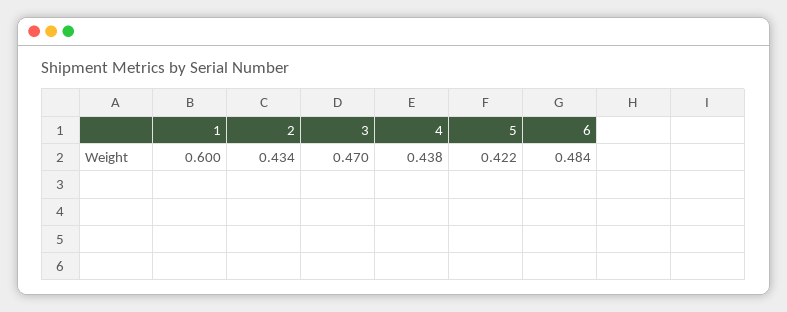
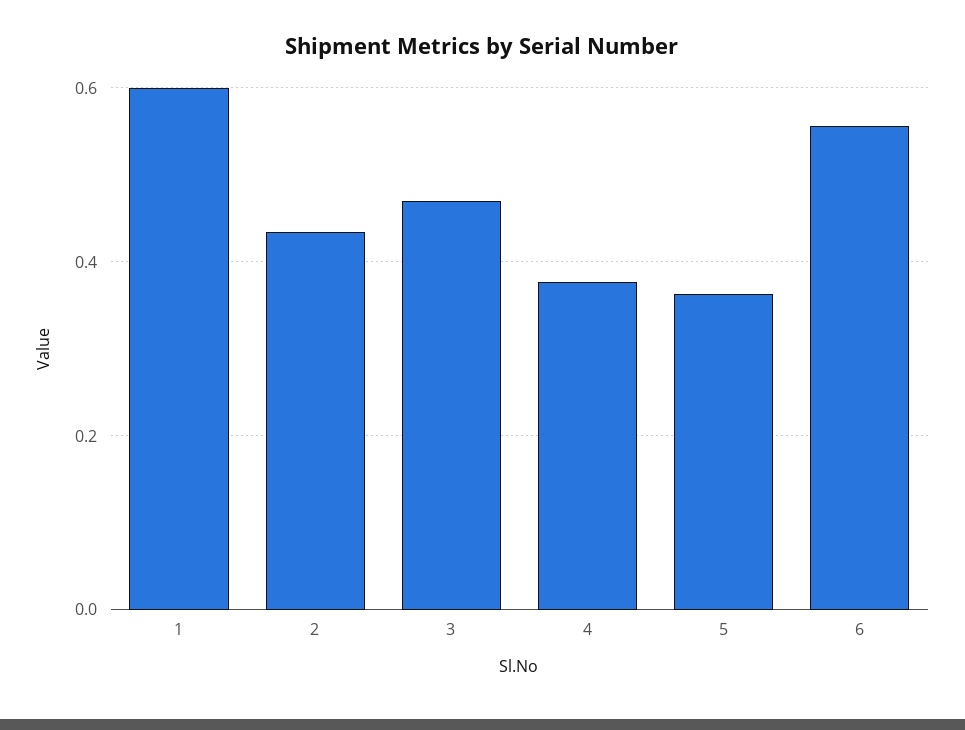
4: 0.438 -> 0.38
5: 0.422 -> 0.36
6: 0.484 -> 0.56

